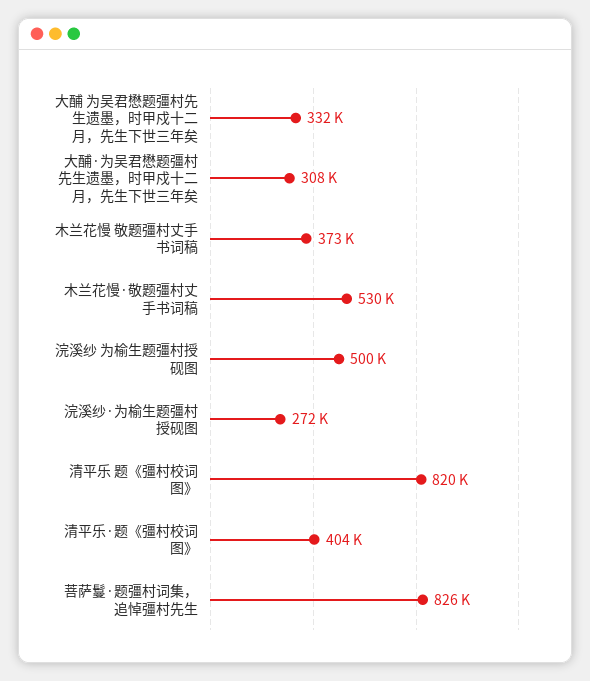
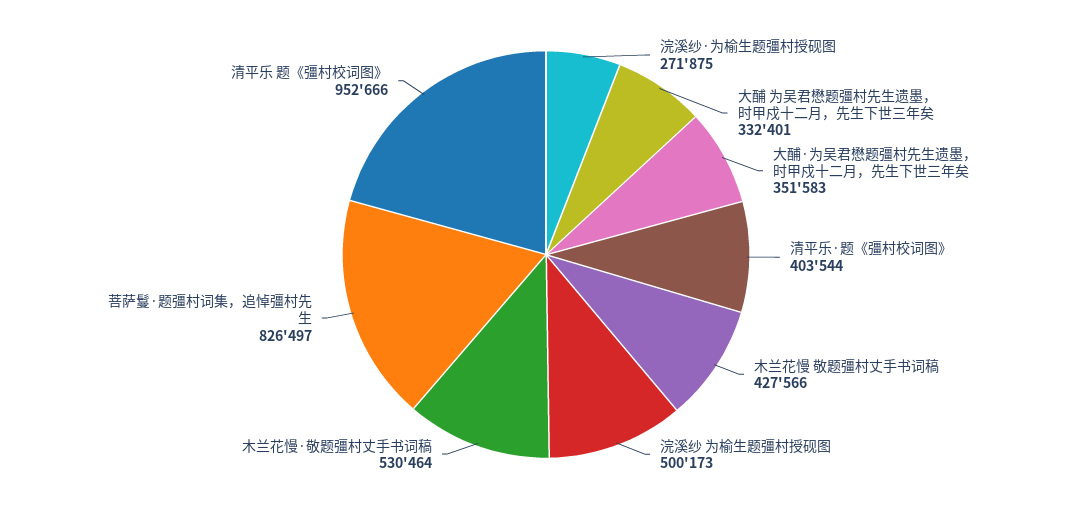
大酺·为吴君懋题彊村先生遗墨，时甲戍十二月，先生下世三年矣: 308000 -> 351583
木兰花慢 敬题彊村丈手书词稿: 373000 -> 427566
清平乐 题《彊村校词图》: 820000 -> 952666

